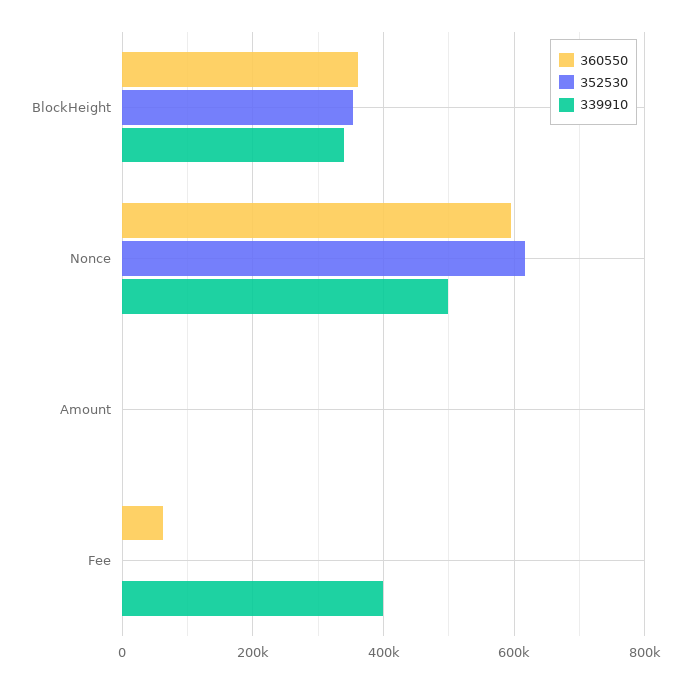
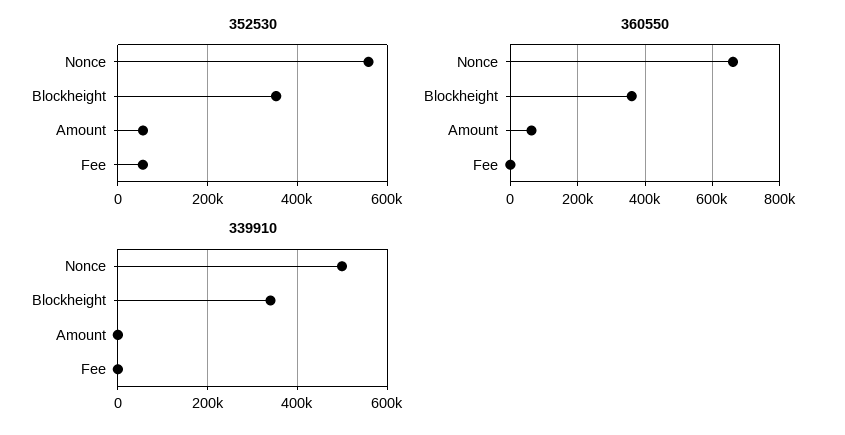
360550, Nonce: 600000 -> 660000
352530, Nonce: 620000 -> 560000
360550, Amount: 0 -> 60000
352530, Amount: 0 -> 60000
360550, Fee: 60000 -> 0
352530, Fee: 0 -> 60000
339910, Fee: 400000 -> 0

